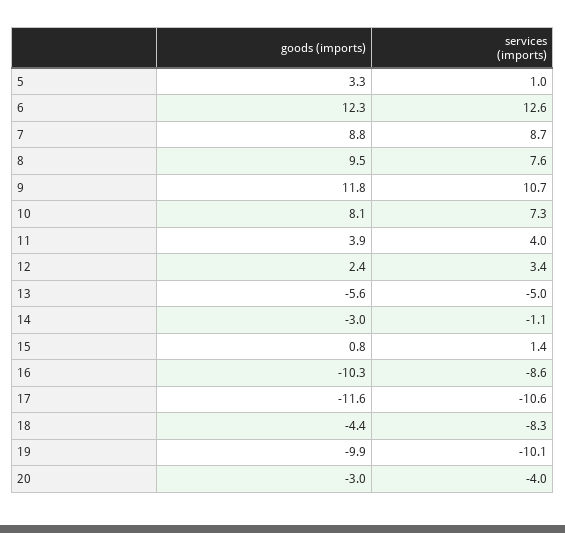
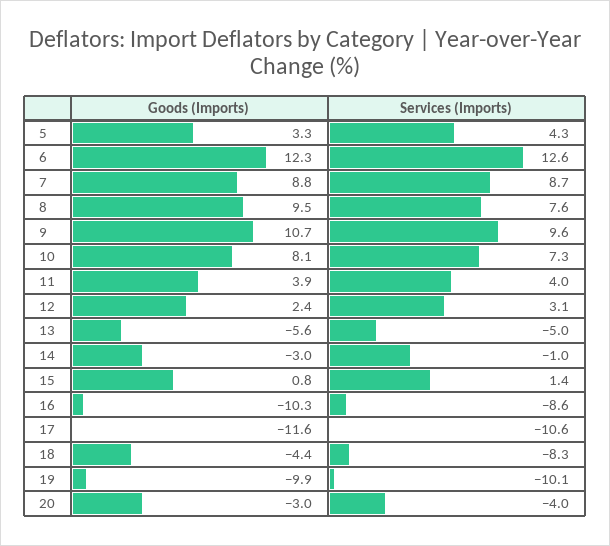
services (imports), 5: 1 -> 4.3
goods (imports), 9: 11.8 -> 10.7
services (imports), 9: 10.7 -> 9.6
services (imports), 12: 3.4 -> 3.1
services (imports), 14: -1.1 -> -1

